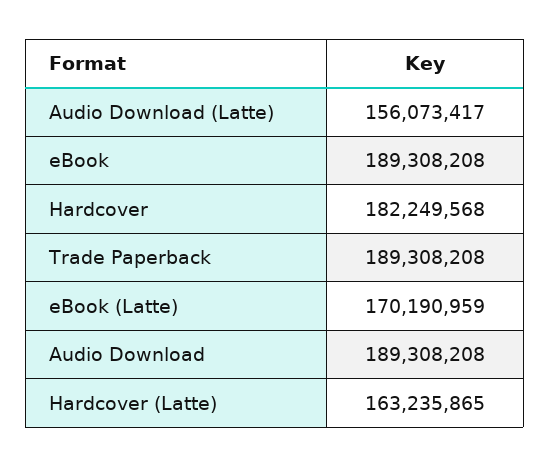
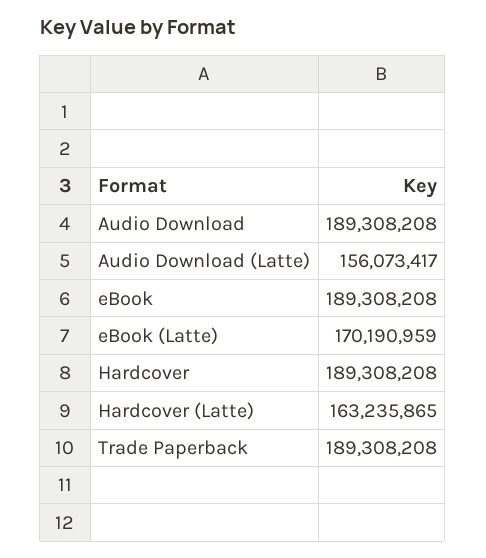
Hardcover: 182249568 -> 189308208

